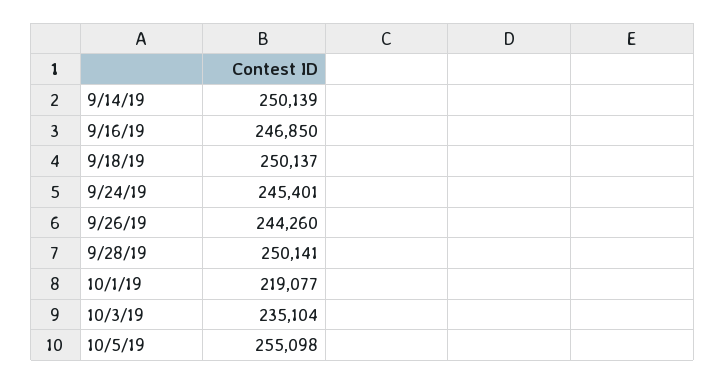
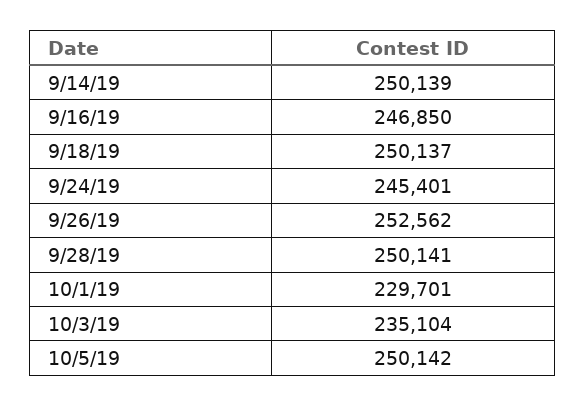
9/26/19: 244260 -> 252562
10/1/19: 219077 -> 229701
10/5/19: 255098 -> 250142

